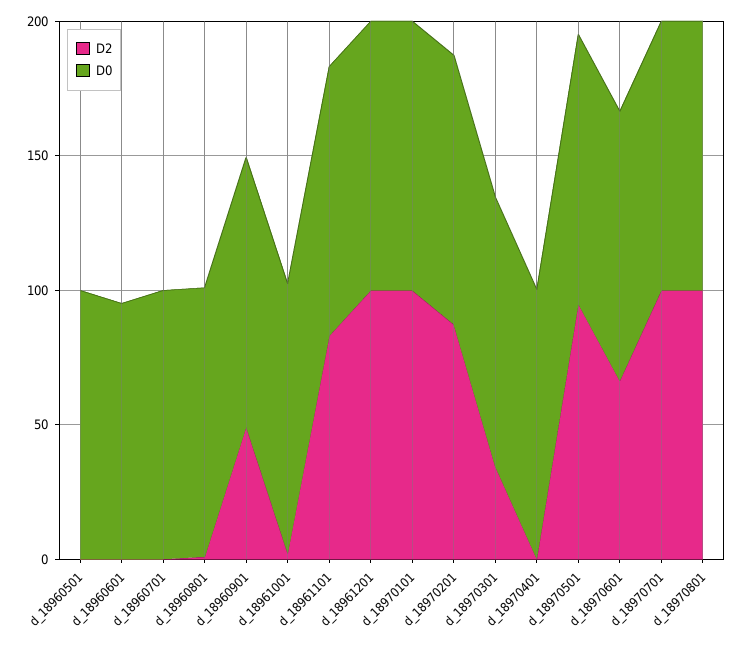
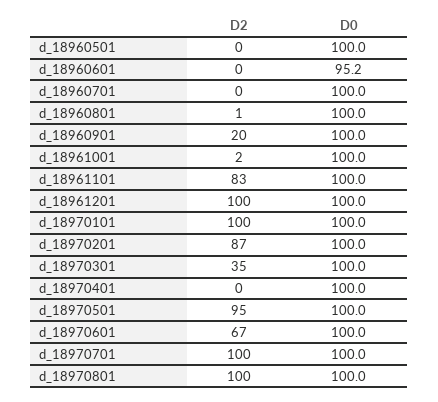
D2, d_18960901: 50 -> 20

